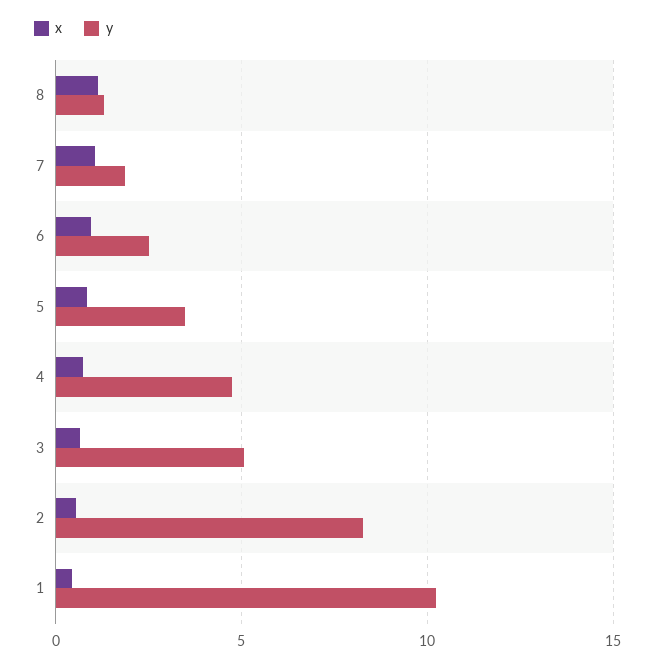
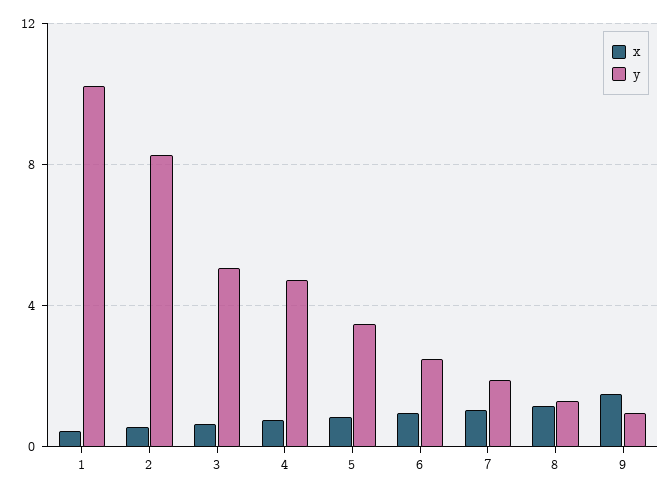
x, 9: none -> 1.5
y, 9: none -> 1

